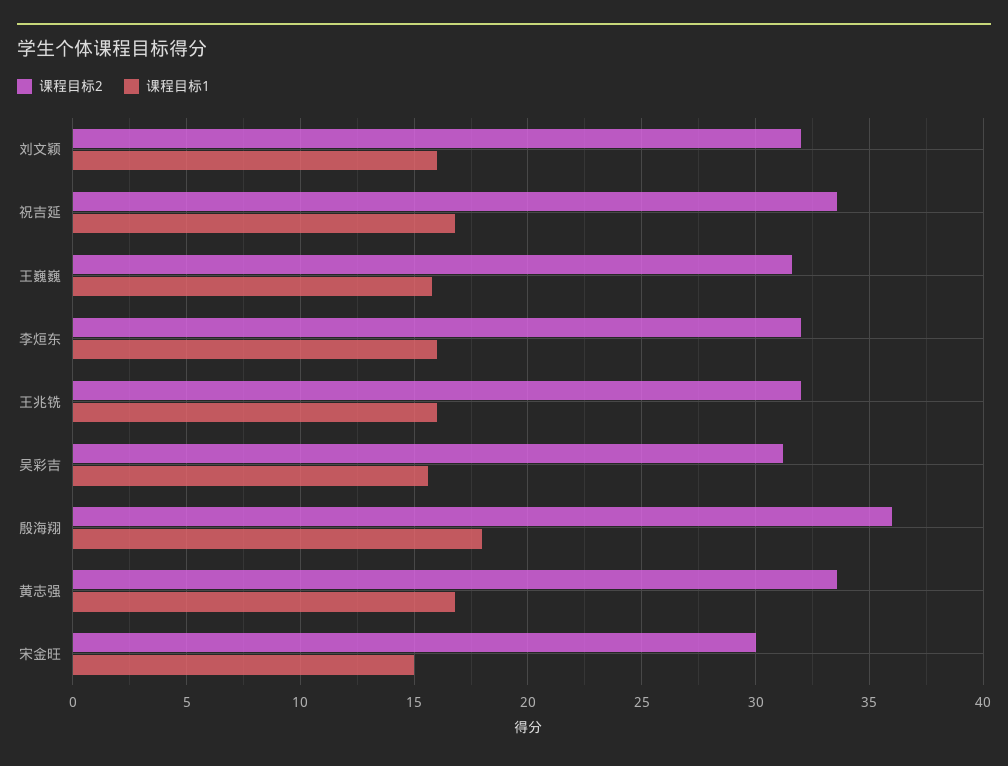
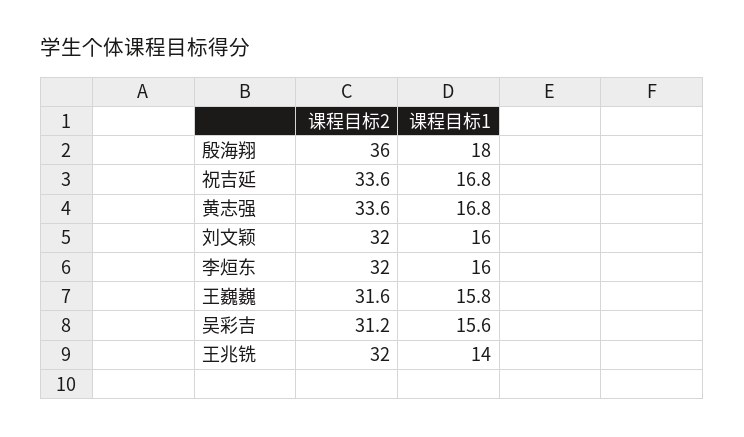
课程目标1, 王兆铣: 16 -> 14
课程目标2, 宋金旺: 30 -> none
课程目标1, 宋金旺: 15 -> none

